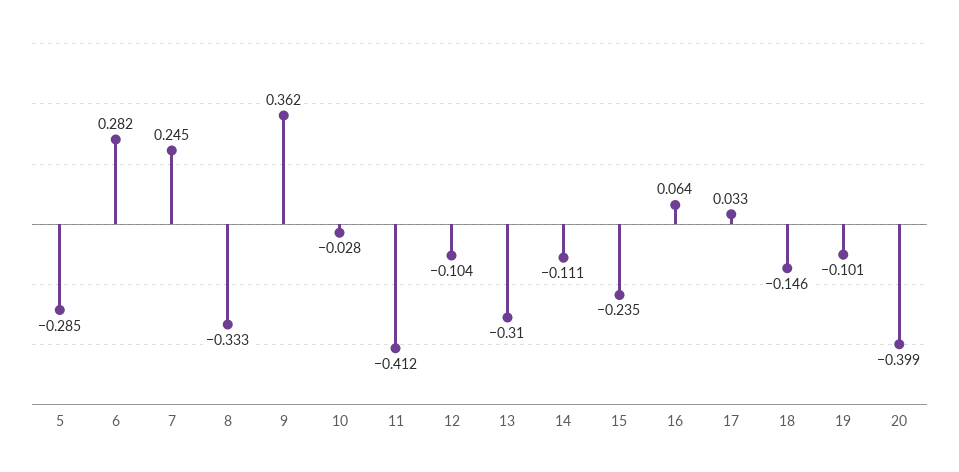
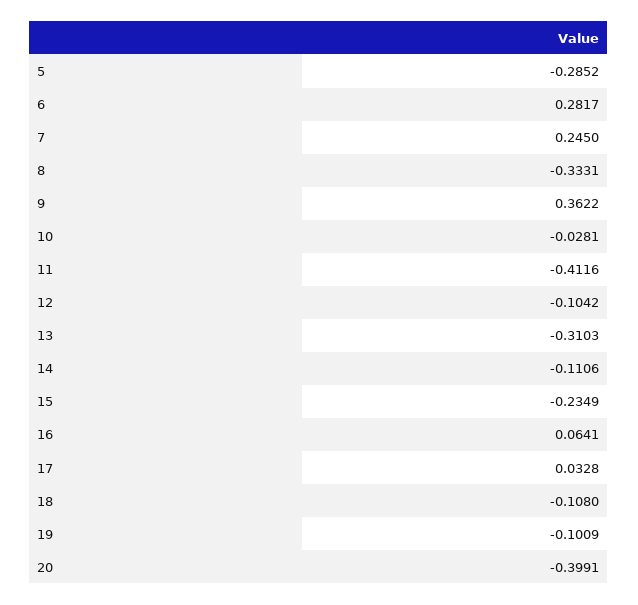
18: -0.146 -> -0.108

